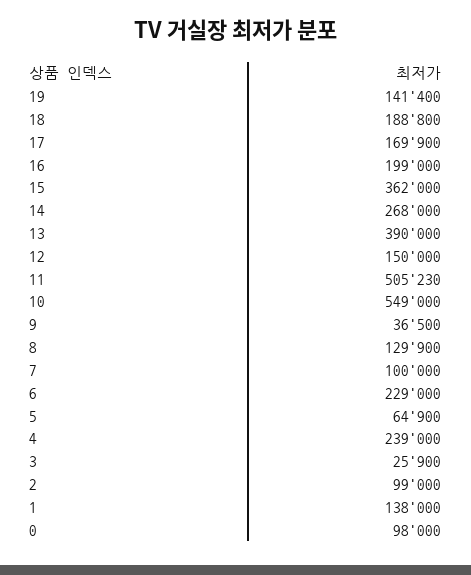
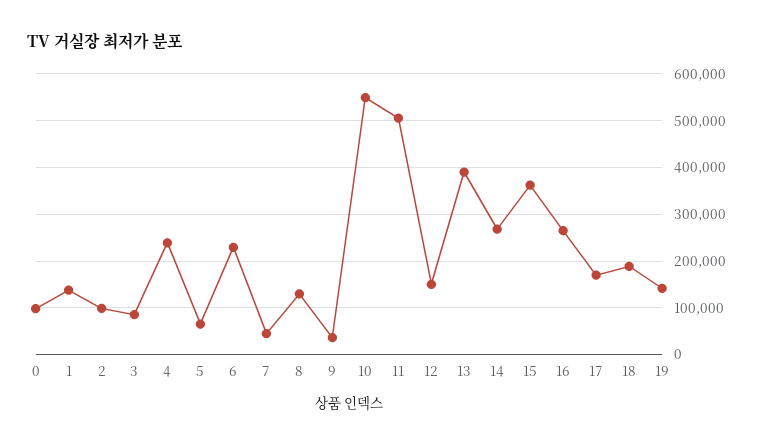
16: 199000 -> 260000
7: 100000 -> 40000
3: 25900 -> 80000

